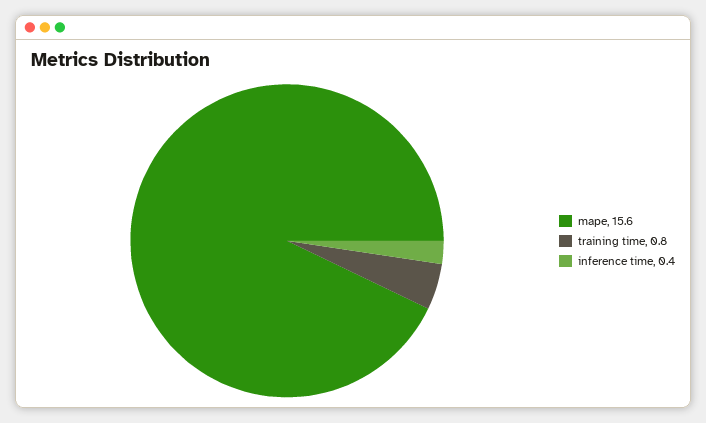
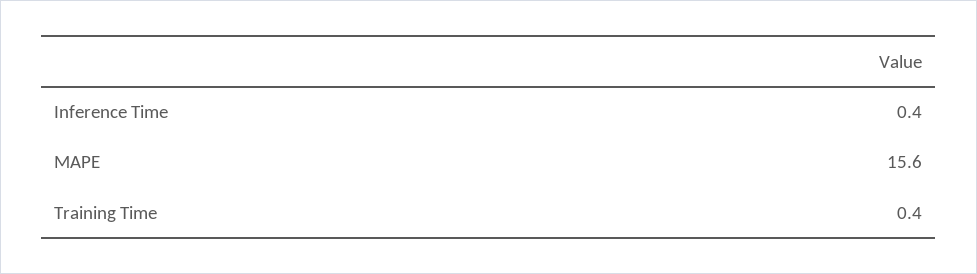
training time: 0.8 -> 0.4

